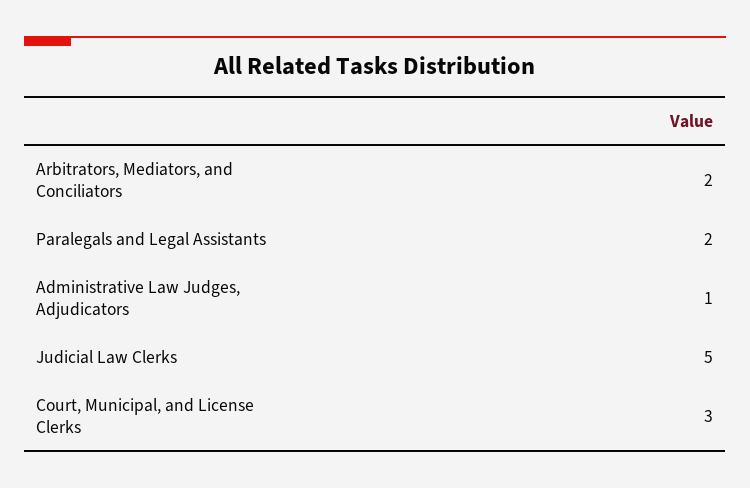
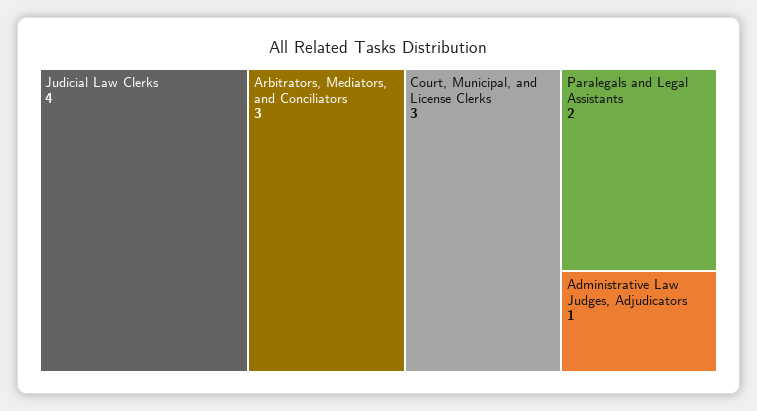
Arbitrators, Mediators, and Conciliators: 2 -> 3
Judicial Law Clerks: 5 -> 4

